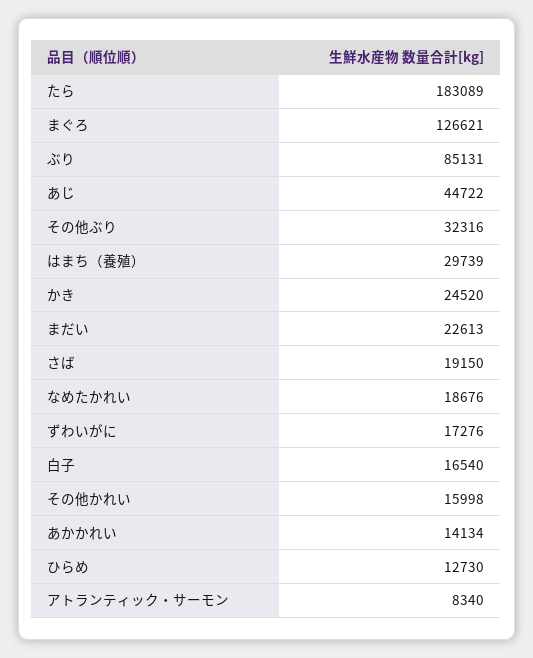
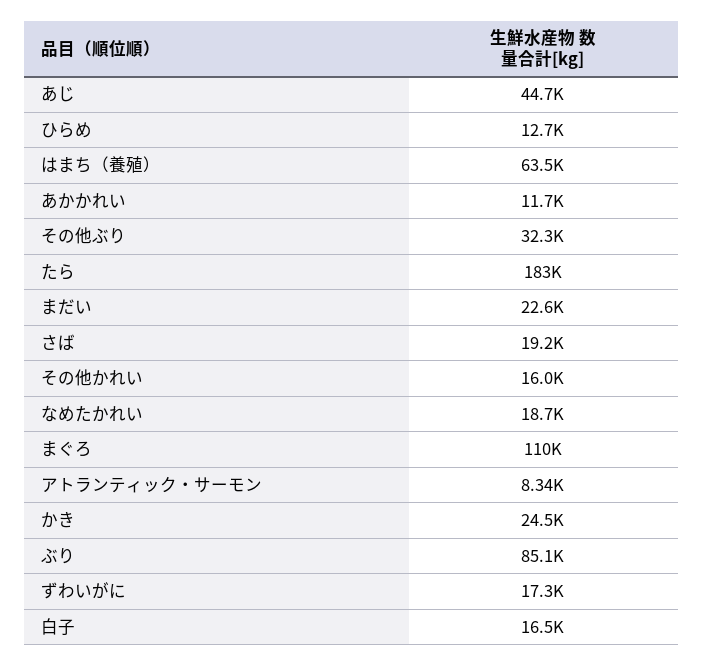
まぐろ: 126621 -> 110000
はまち（養殖）: 29739 -> 63500
あかかれい: 14134 -> 11700

